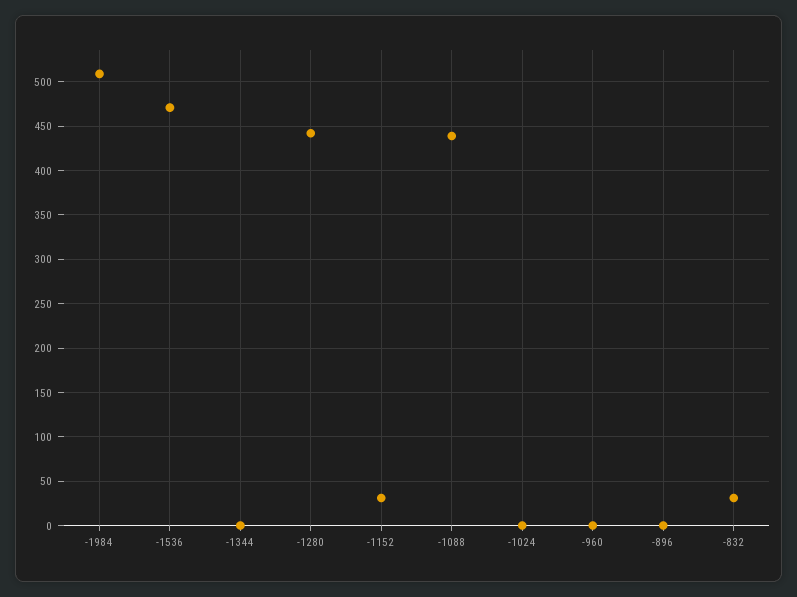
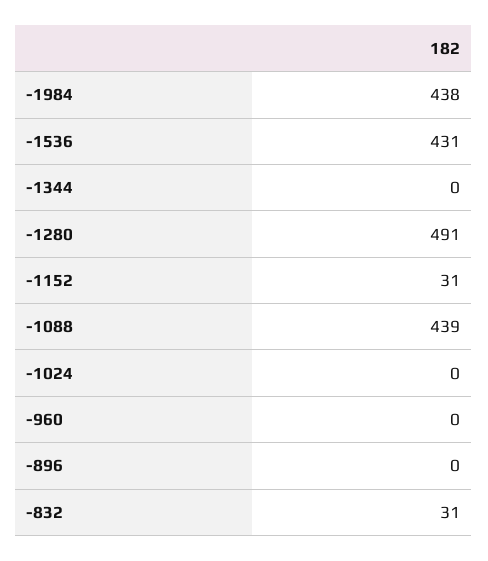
-1984: 510 -> 438
-1536: 470 -> 431
-1280: 440 -> 491

